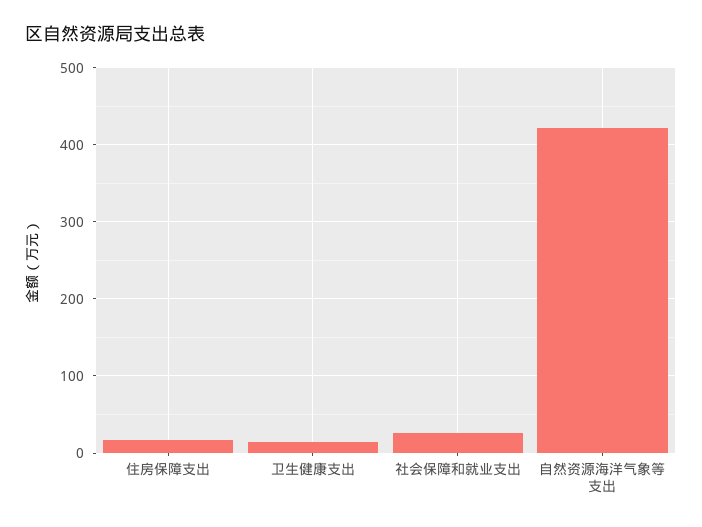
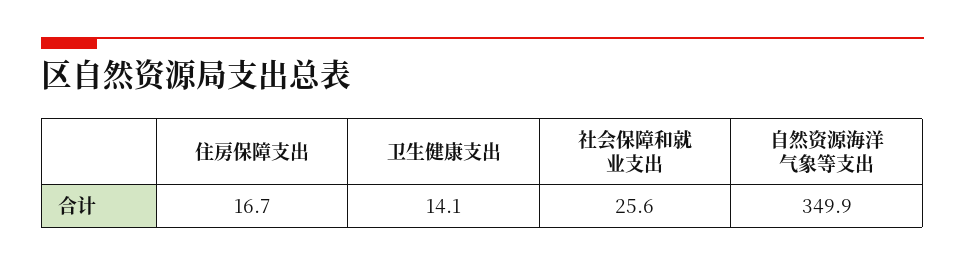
自然资源海洋气象等支出: 420 -> 349.9

